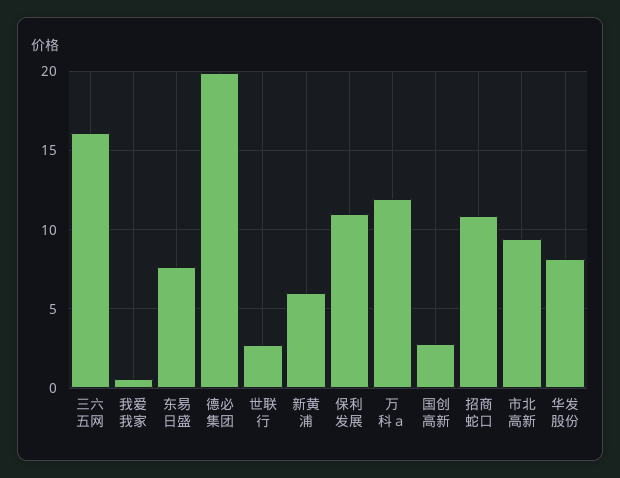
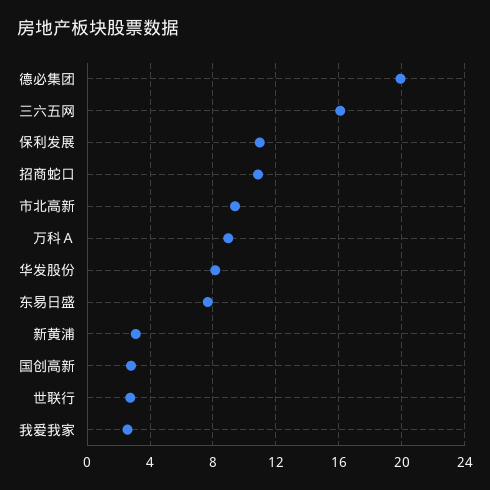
我爱我家: 0.5 -> 2.5
新黄浦: 6 -> 3
万科ａ: 12 -> 9

